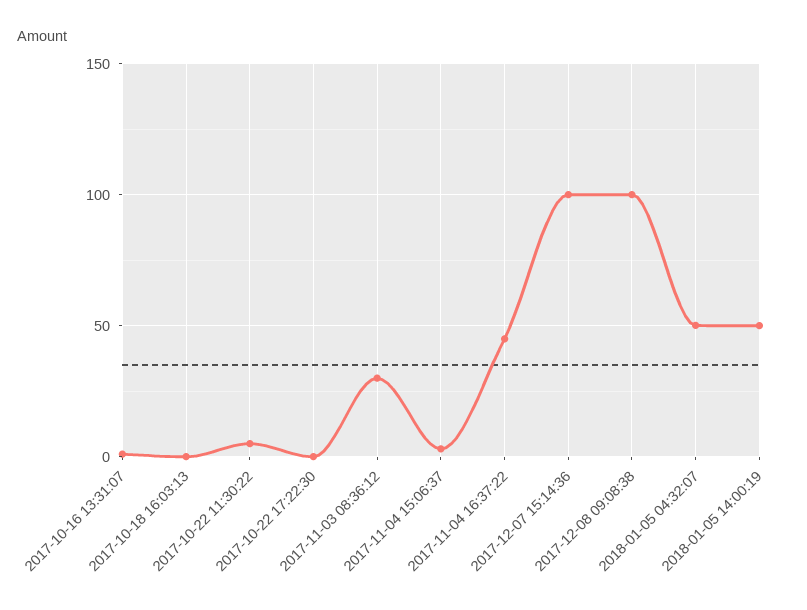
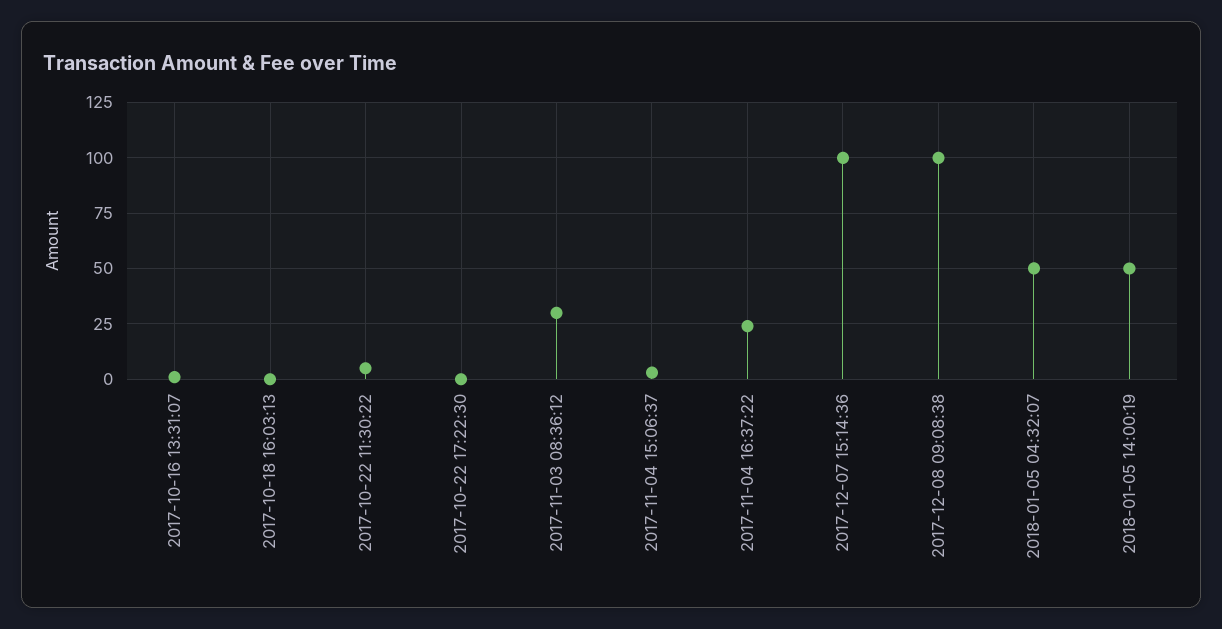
2017-11-04 16:37:22: 45 -> 25

